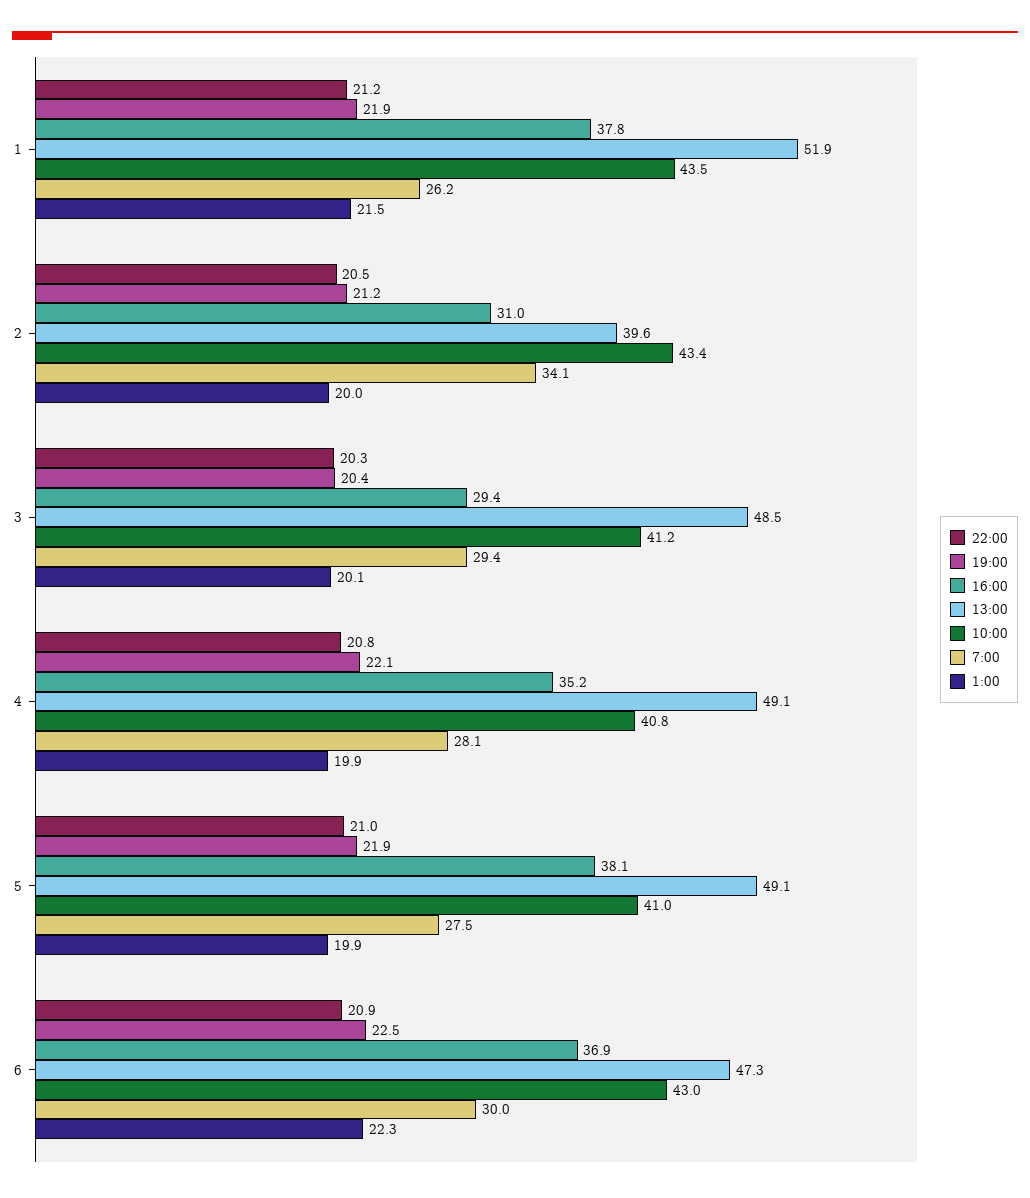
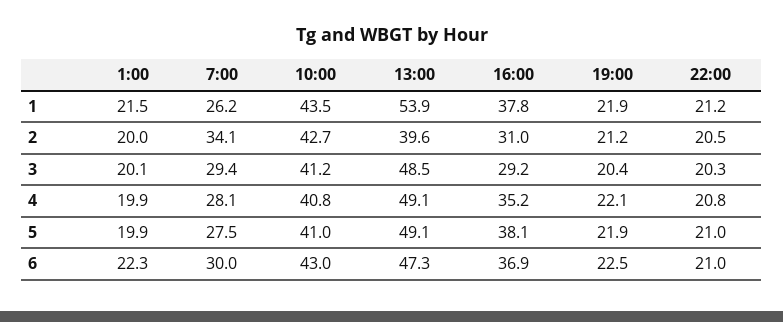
13:00, 1: 51.9 -> 53.9
10:00, 2: 43.4 -> 42.7
16:00, 3: 29.4 -> 29.2
22:00, 6: 20.9 -> 21

